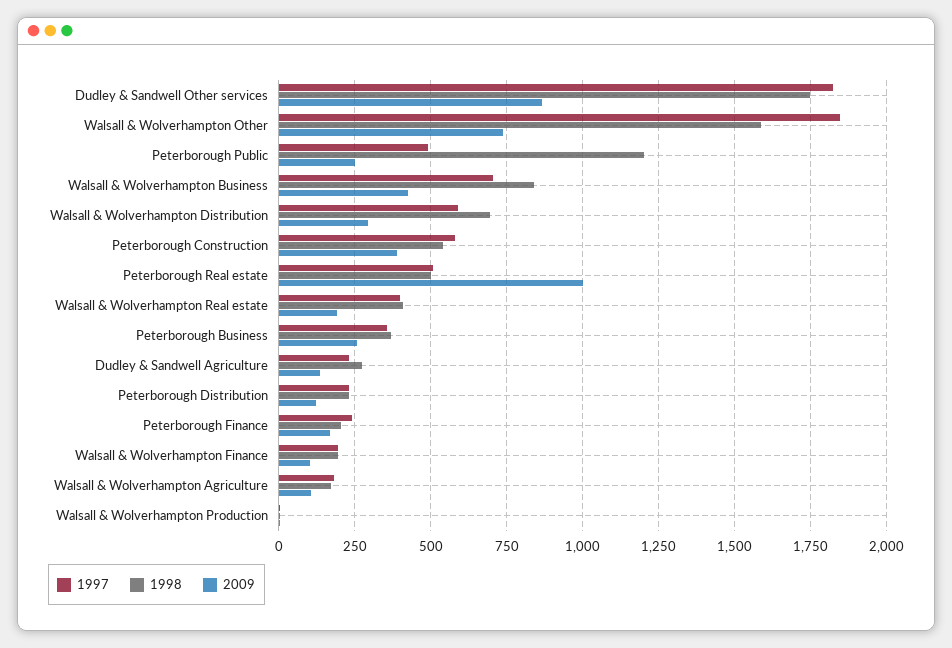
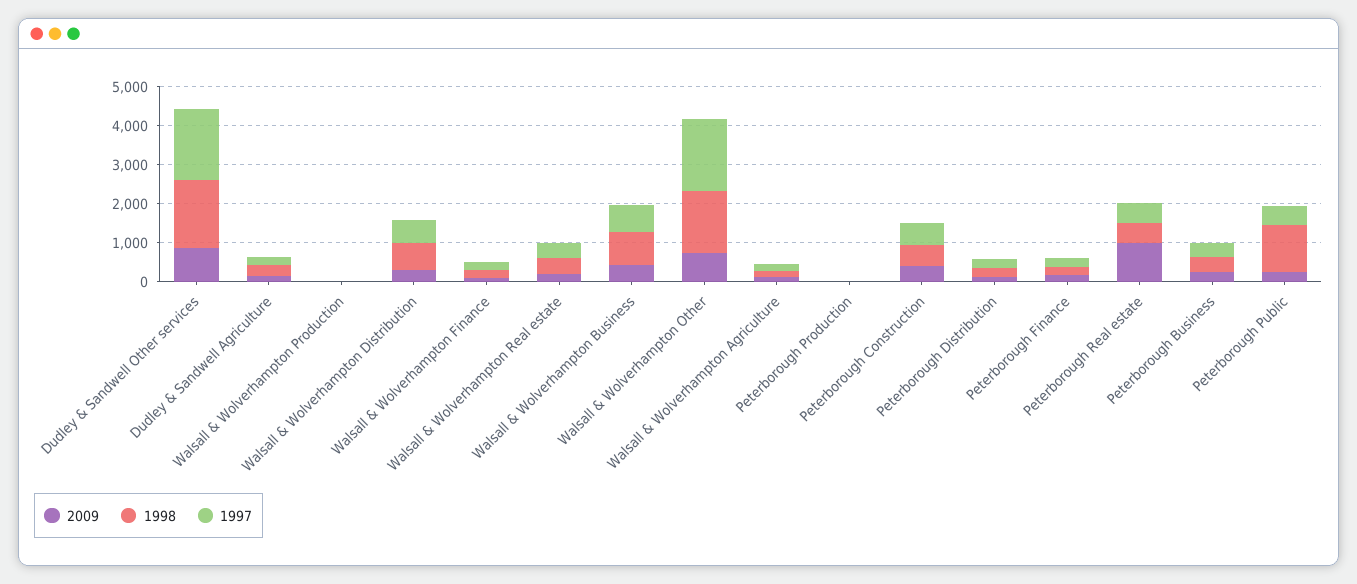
2009, Peterborough Production: none -> 0
1998, Peterborough Production: none -> 0
1997, Peterborough Production: none -> 0

